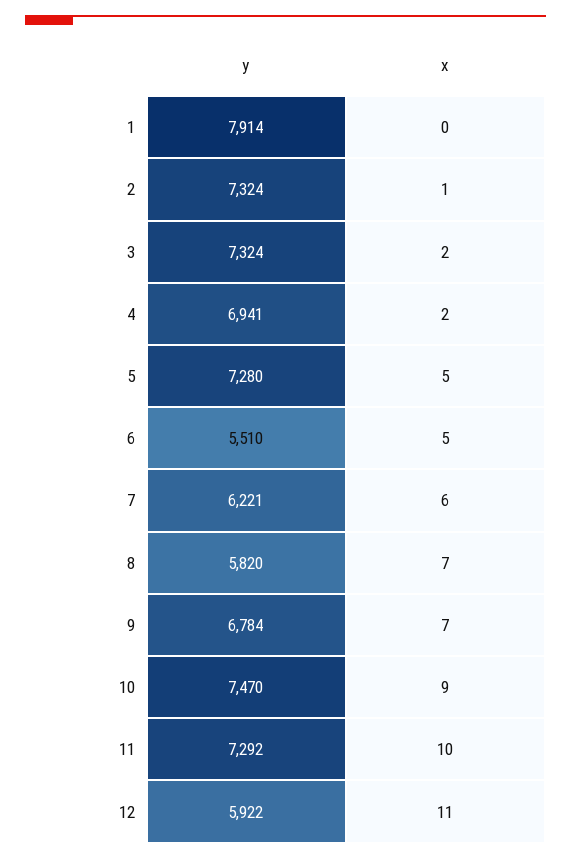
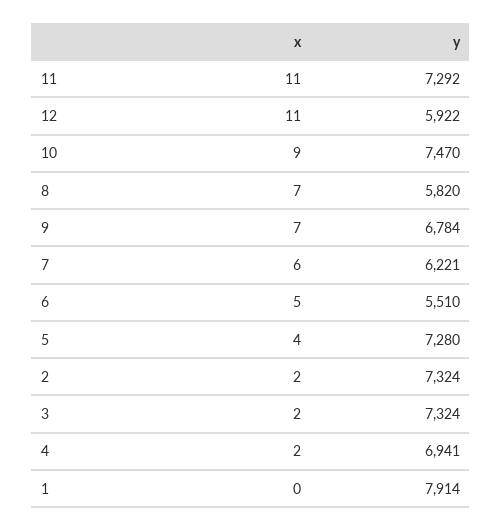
x, 2: 1 -> 2
x, 5: 5 -> 4
x, 11: 10 -> 11

